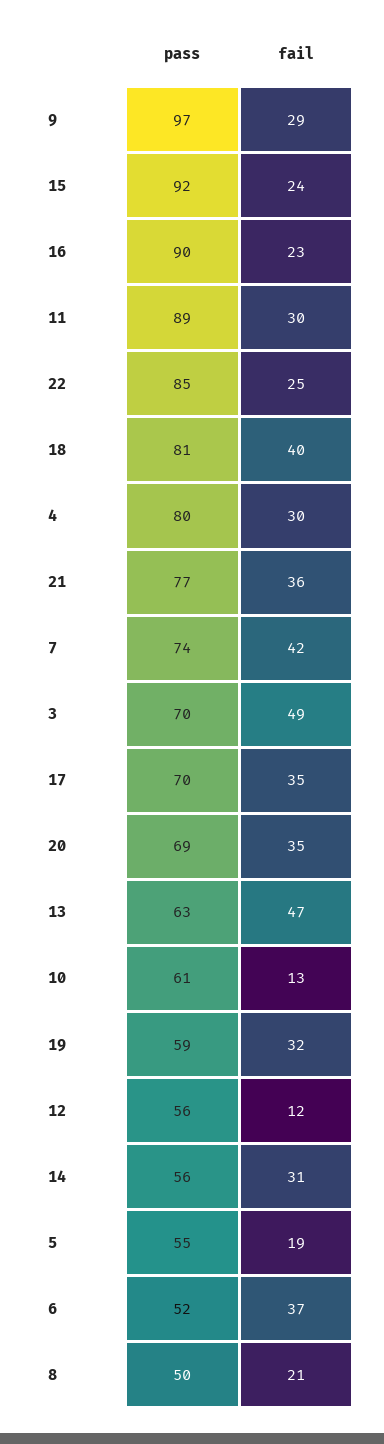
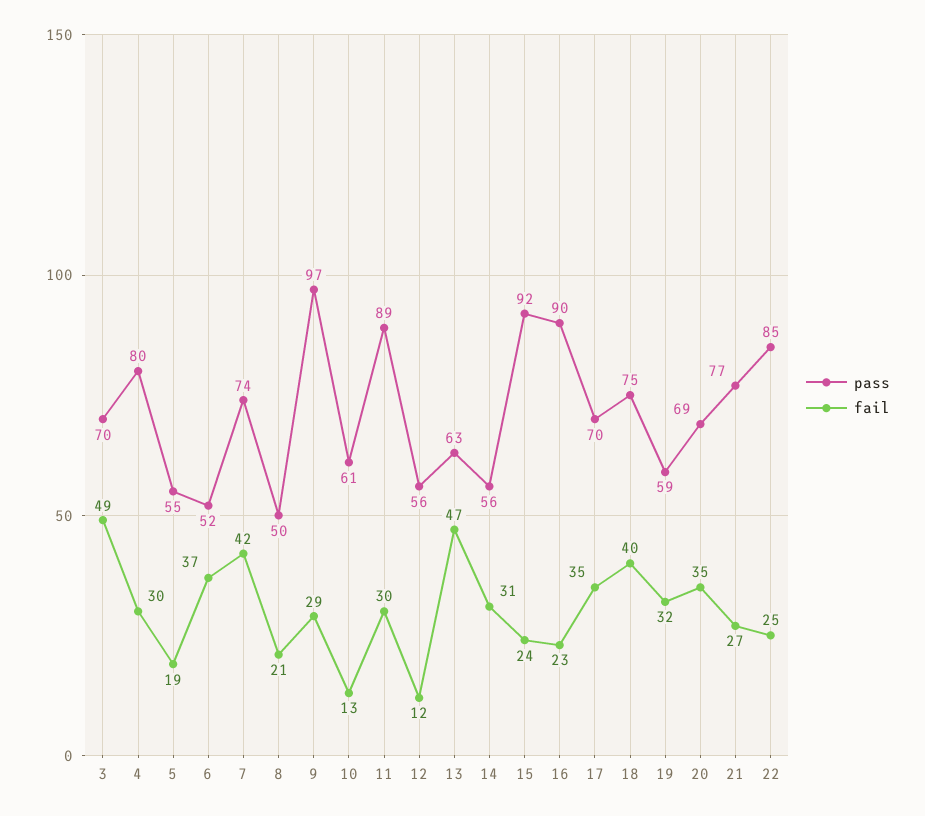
pass, 18: 81 -> 75
fail, 21: 36 -> 27

